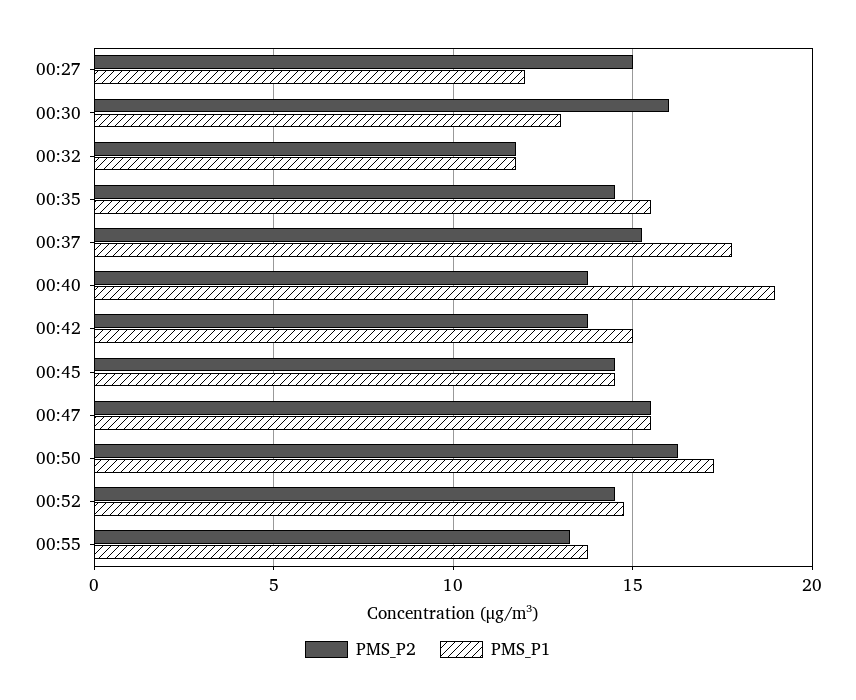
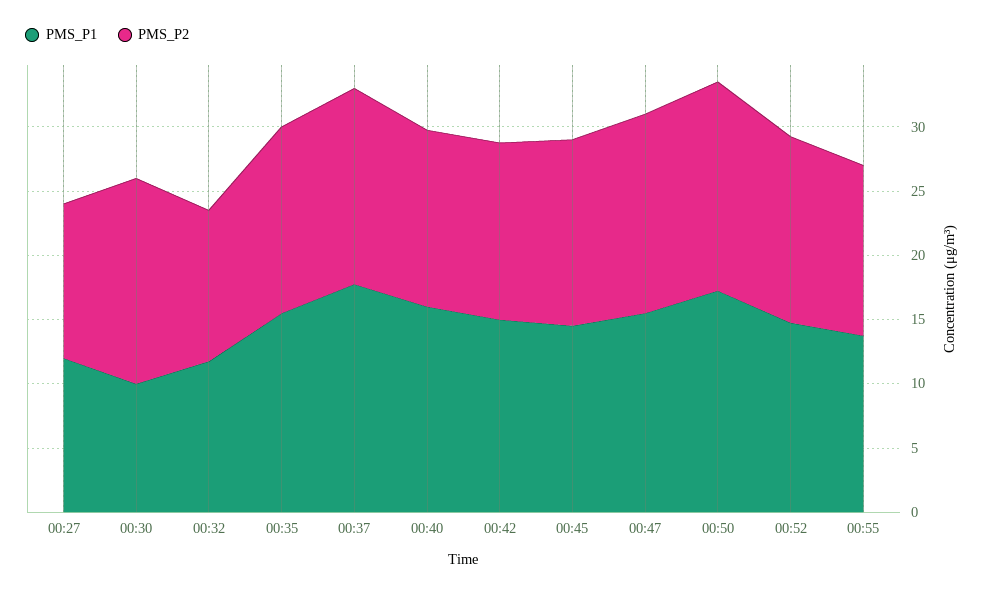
PMS_P2, 00:27: 15 -> 12
PMS_P1, 00:30: 13 -> 10
PMS_P1, 00:40: 19 -> 16

